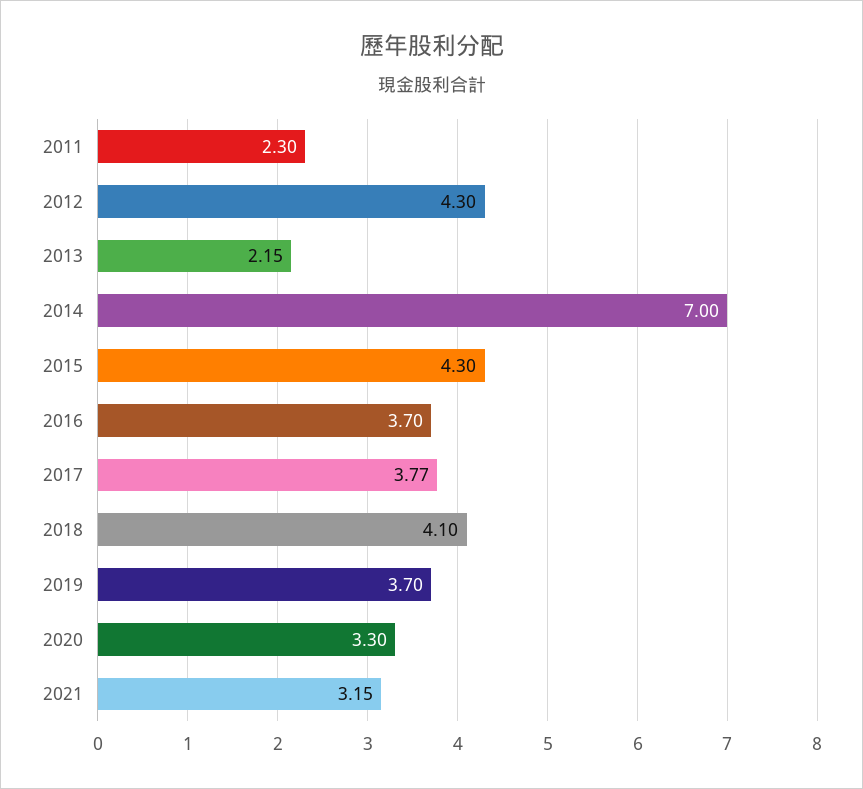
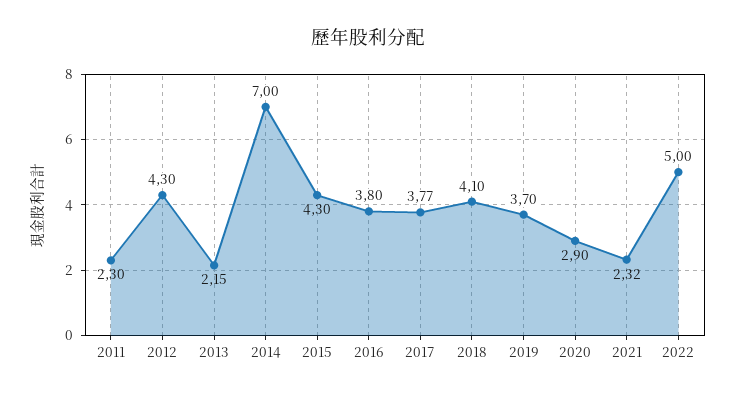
2016: 3.7 -> 3.8
2020: 3.3 -> 2.9
2021: 3.15 -> 2.32
2022: none -> 5

